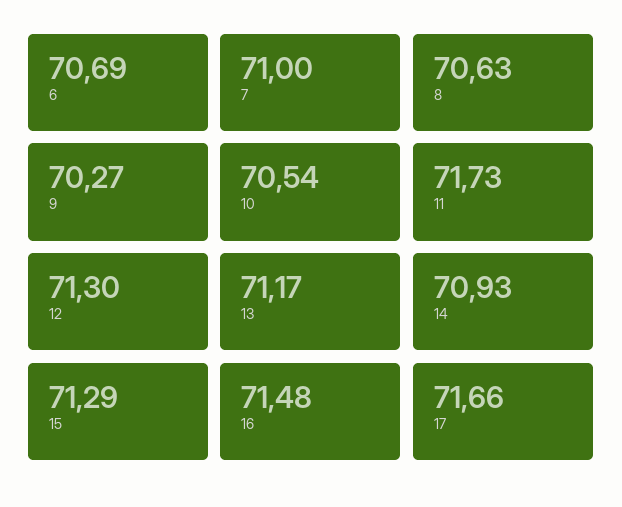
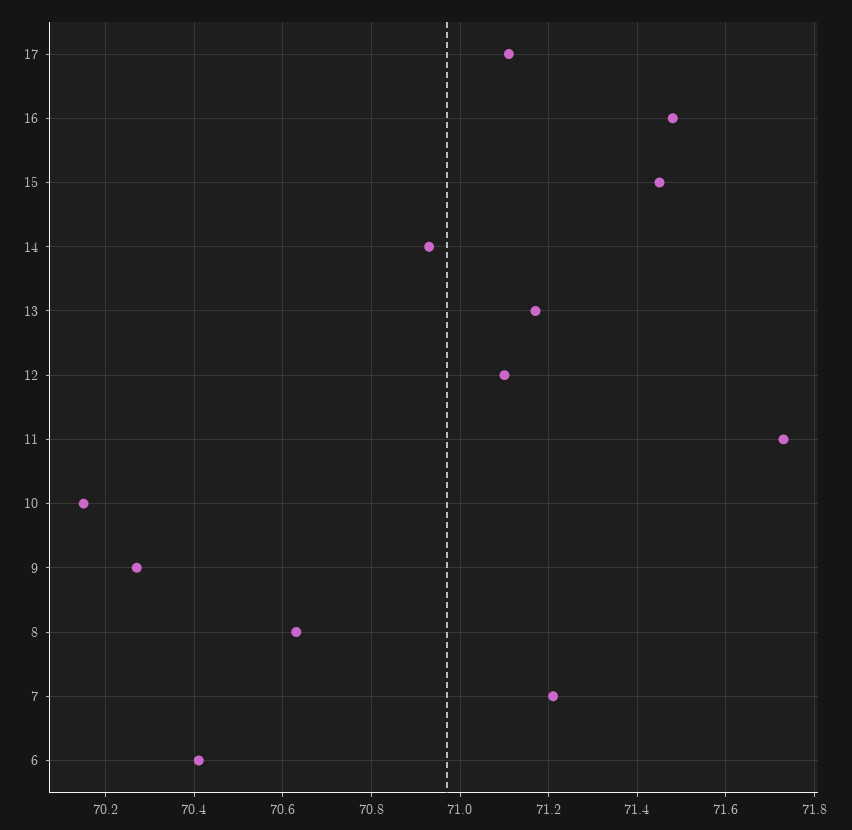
6: 70.69 -> 70.4
7: 71 -> 71.2
10: 70.54 -> 70.15
12: 71.3 -> 71.1
15: 71.29 -> 71.45
17: 71.66 -> 71.1

